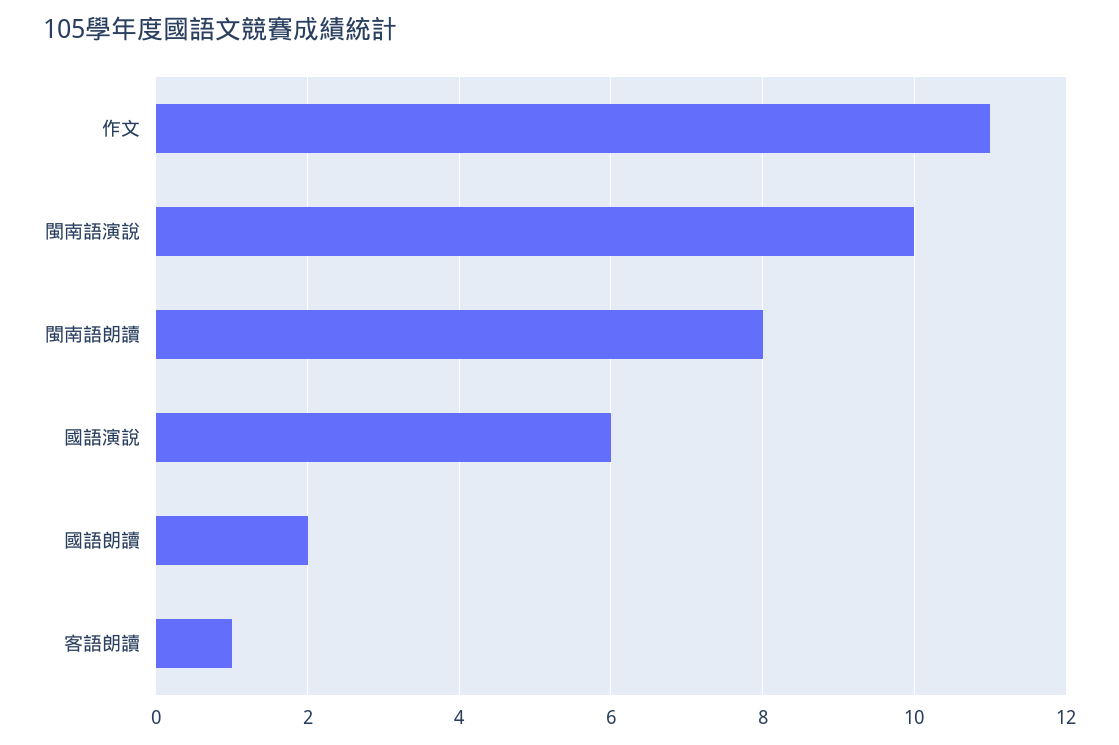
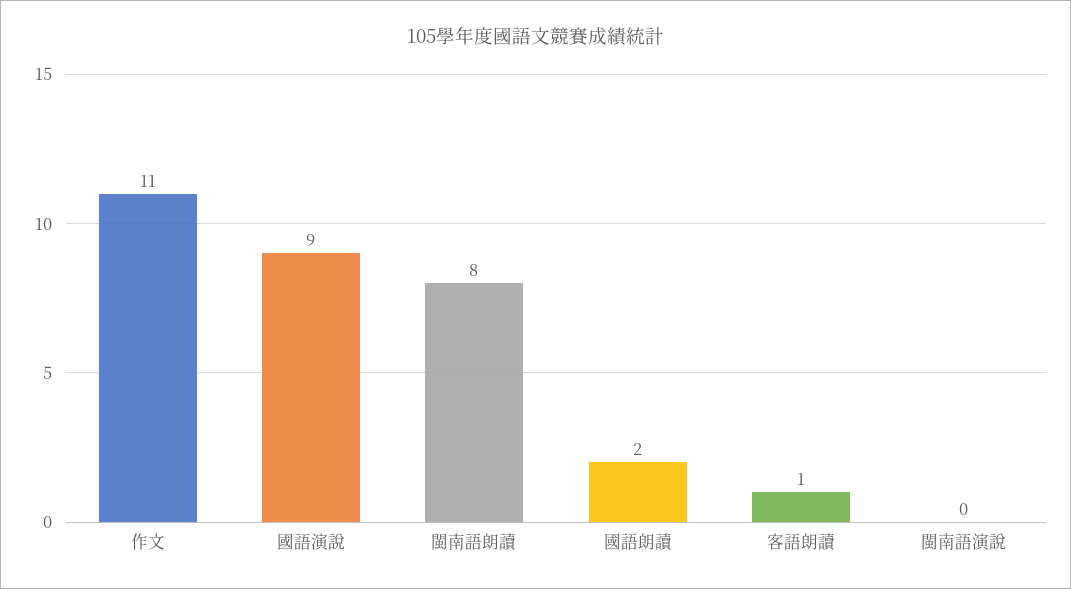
閩南語演說: 10 -> 0
國語演說: 6 -> 9

